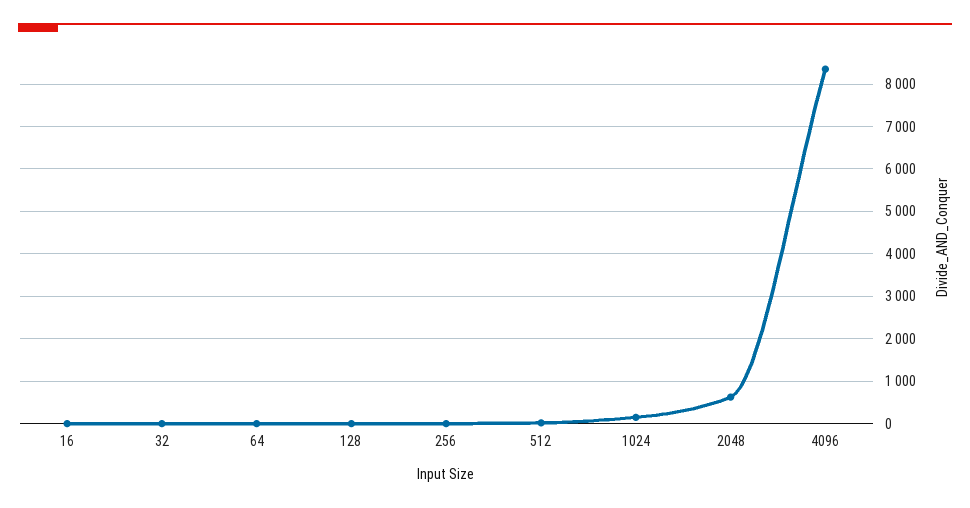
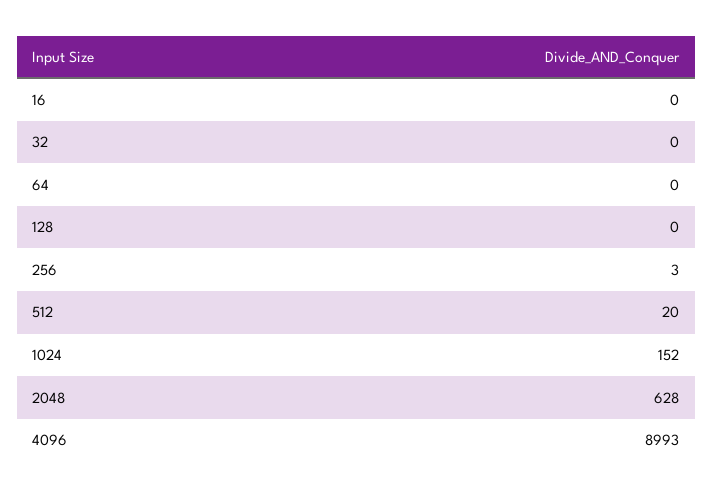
4096: 8400 -> 8993

